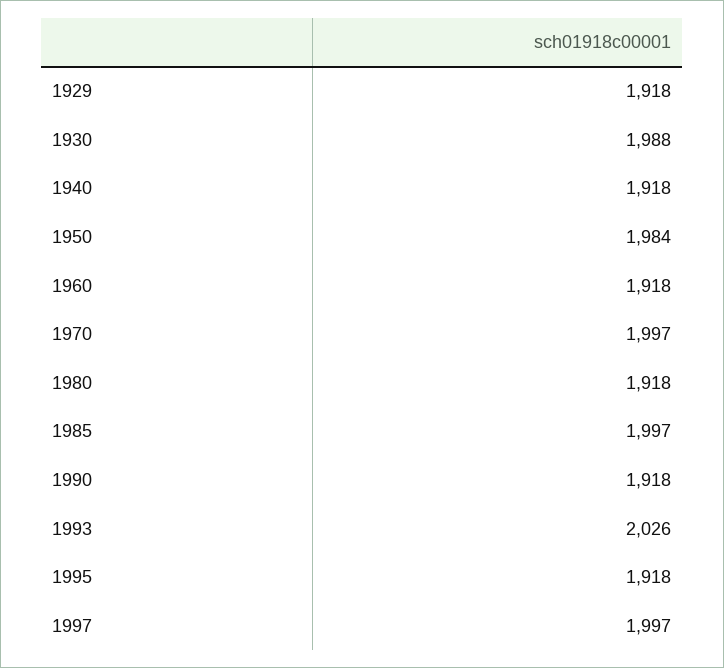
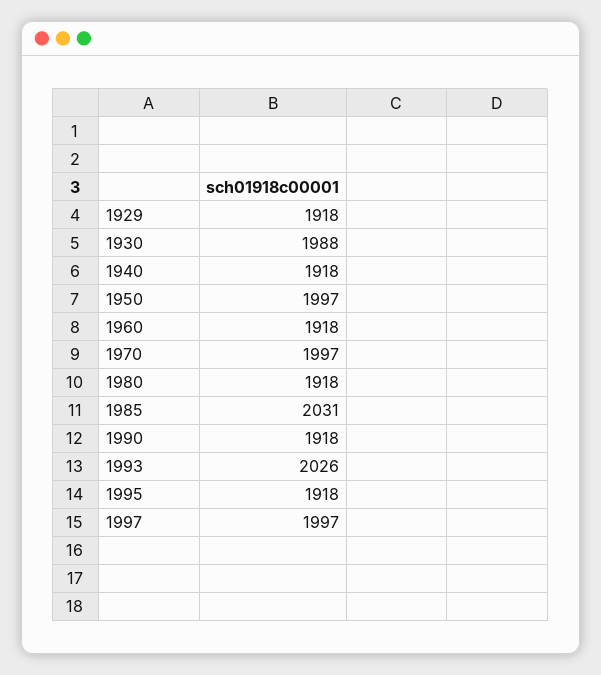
1950: 1984 -> 1997
1985: 1997 -> 2031

